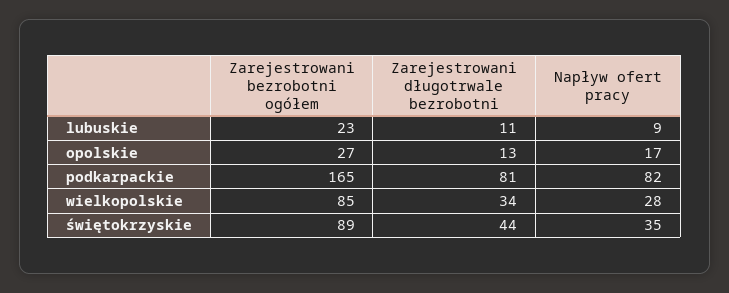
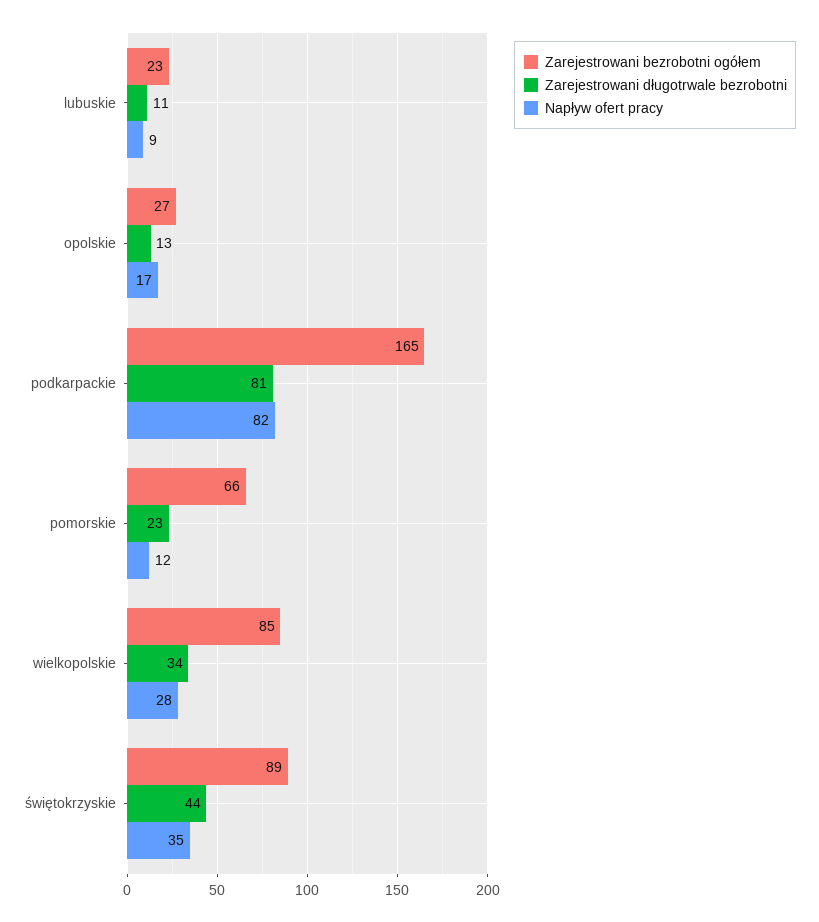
Zarejestrowani bezrobotni ogółem, pomorskie: none -> 66
Zarejestrowani długotrwale bezrobotni, pomorskie: none -> 23
Napływ ofert pracy, pomorskie: none -> 12

